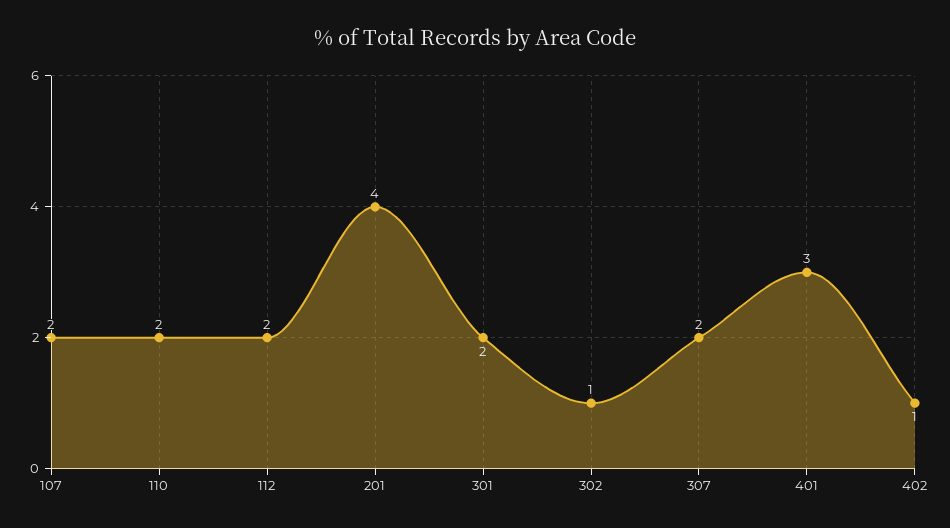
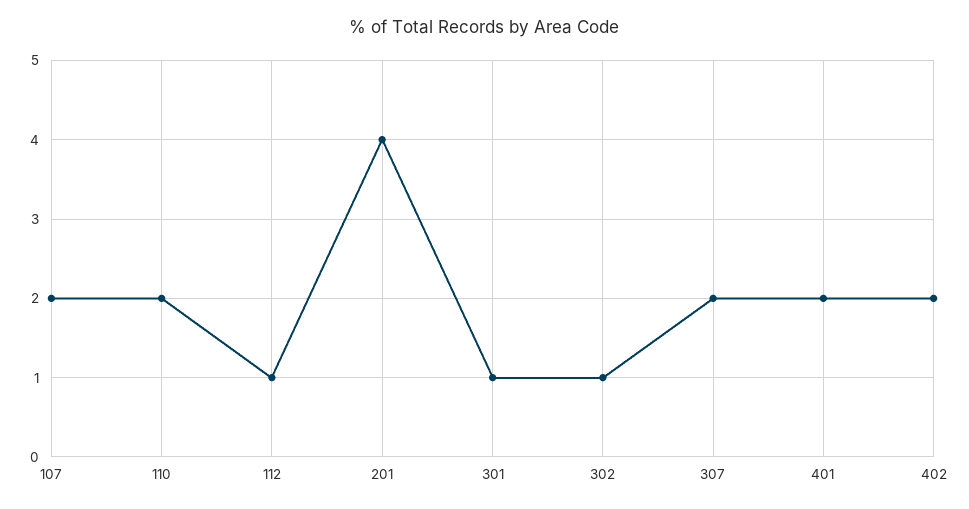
112: 2 -> 1
301: 2 -> 1
401: 3 -> 2
402: 1 -> 2

